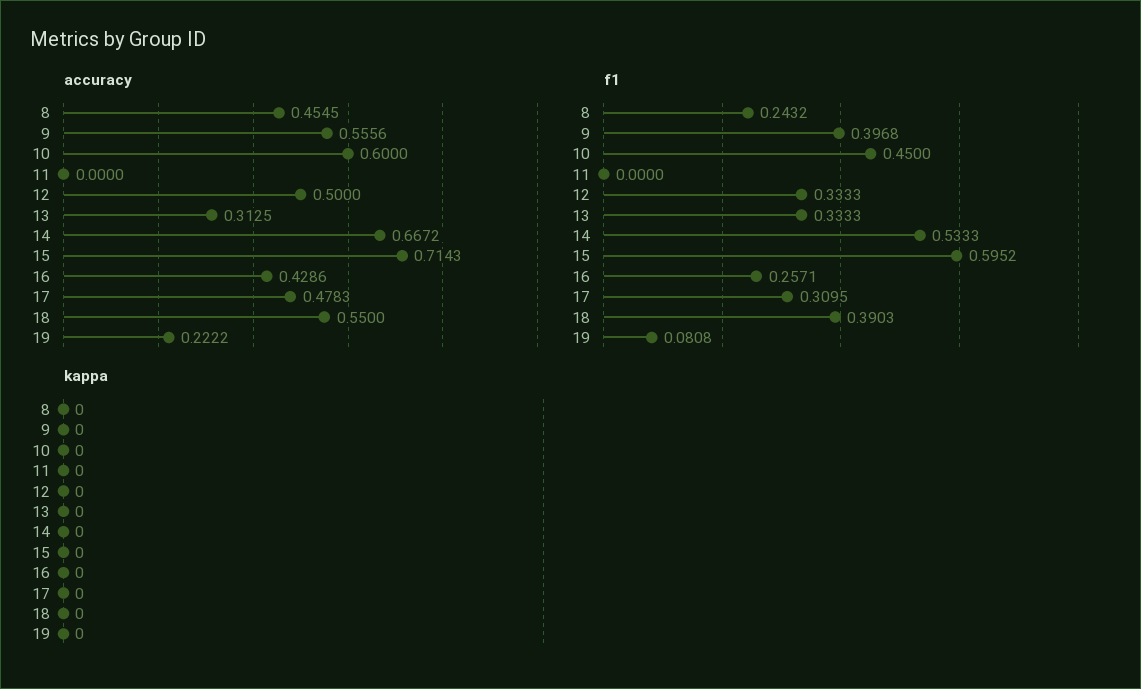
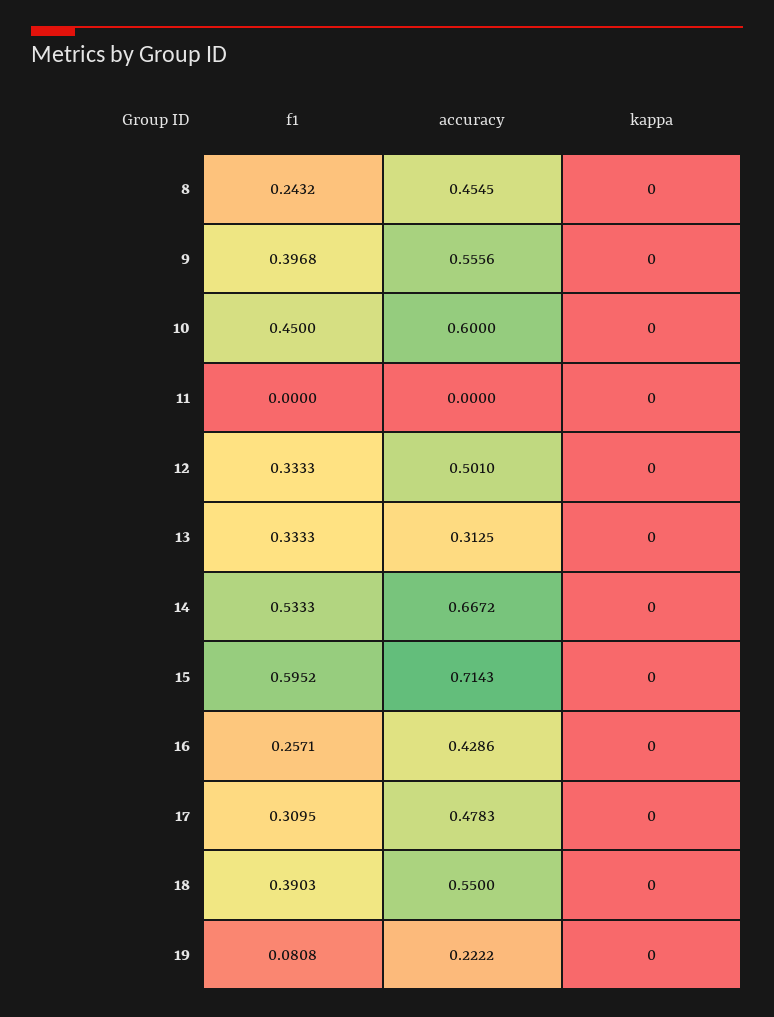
accuracy, 12: 0.5 -> 0.501

